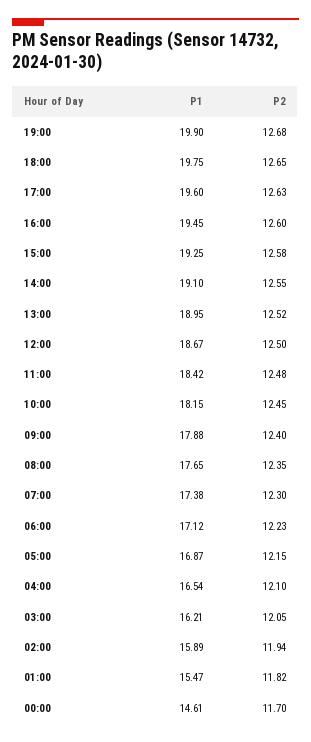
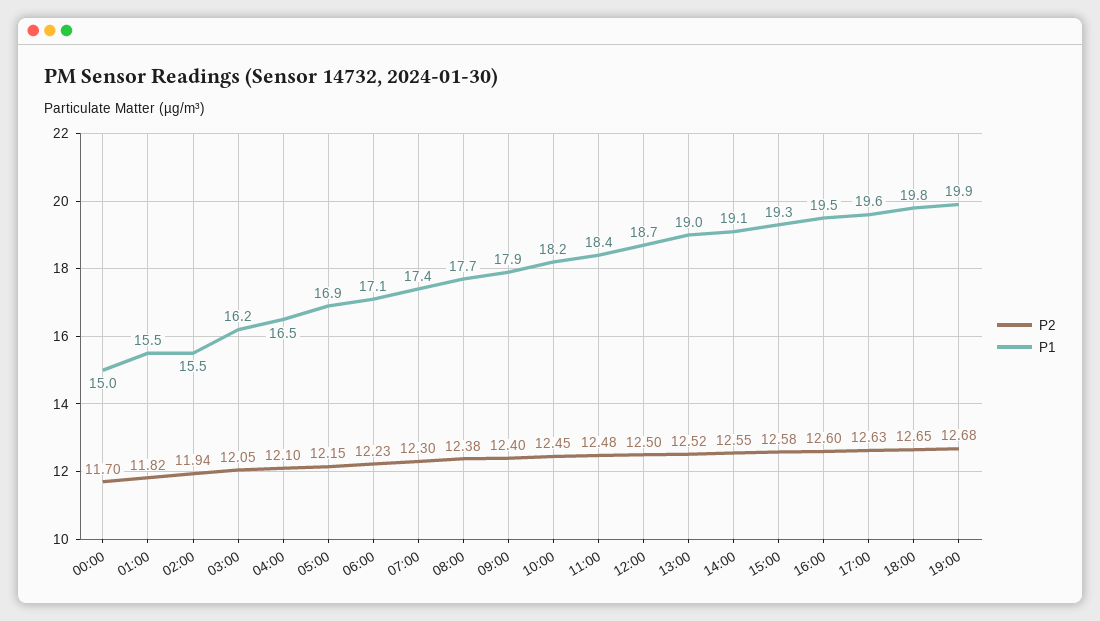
P2, 08:00: 12.35 -> 12.38
P1, 02:00: 15.89 -> 15.5
P1, 00:00: 14.61 -> 15

